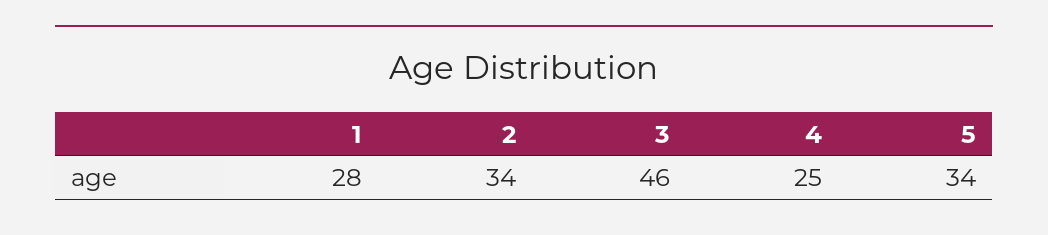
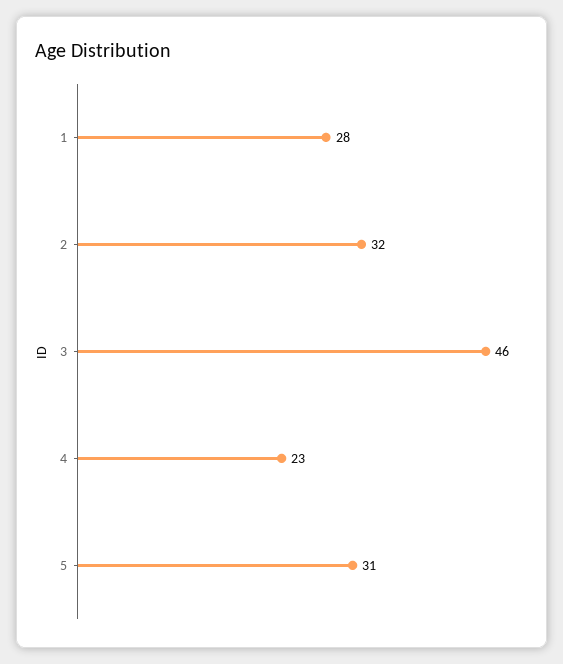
2: 34 -> 32
4: 25 -> 23
5: 34 -> 31

